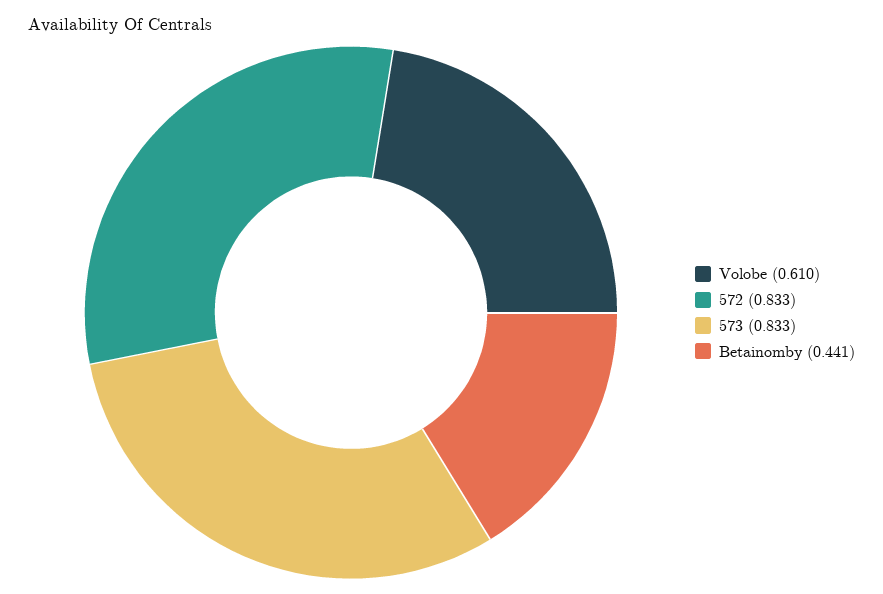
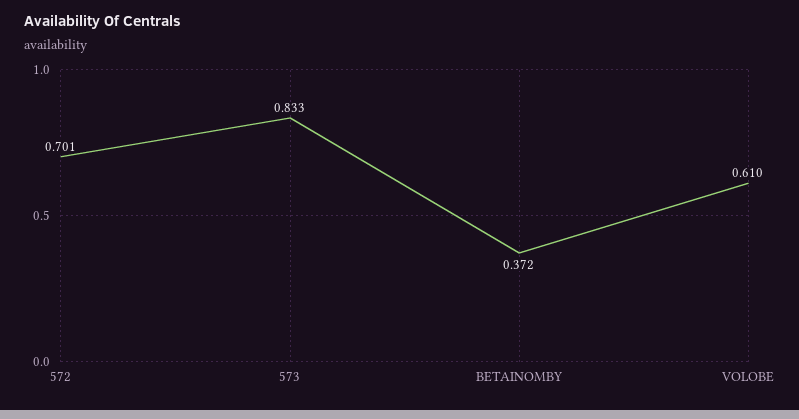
572: 0.833 -> 0.701
Betainomby: 0.441 -> 0.372

